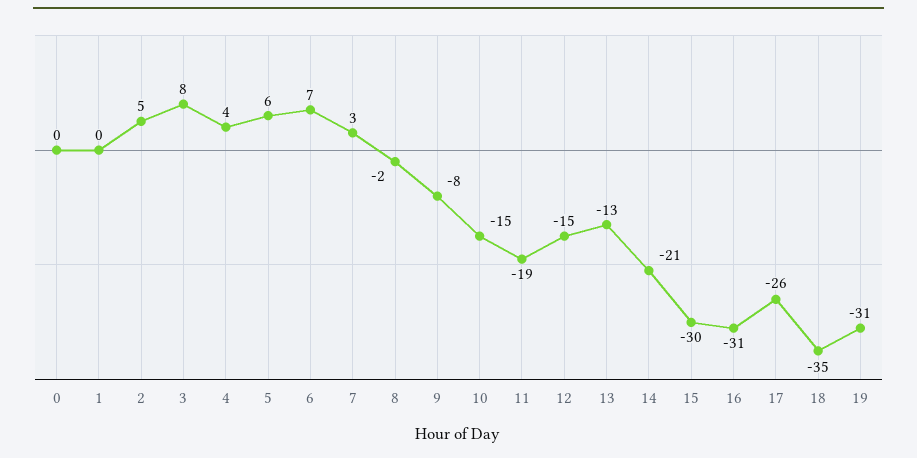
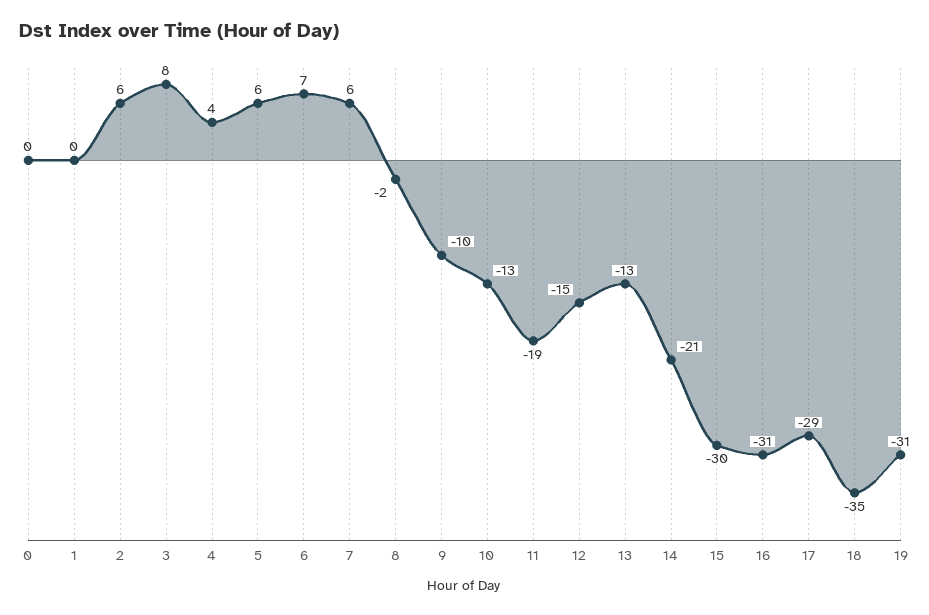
2: 5 -> 6
7: 3 -> 6
9: -8 -> -10
10: -15 -> -13
17: -26 -> -29

